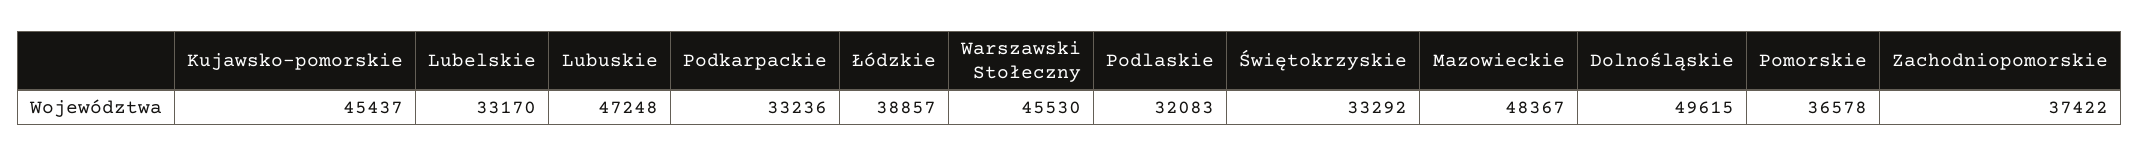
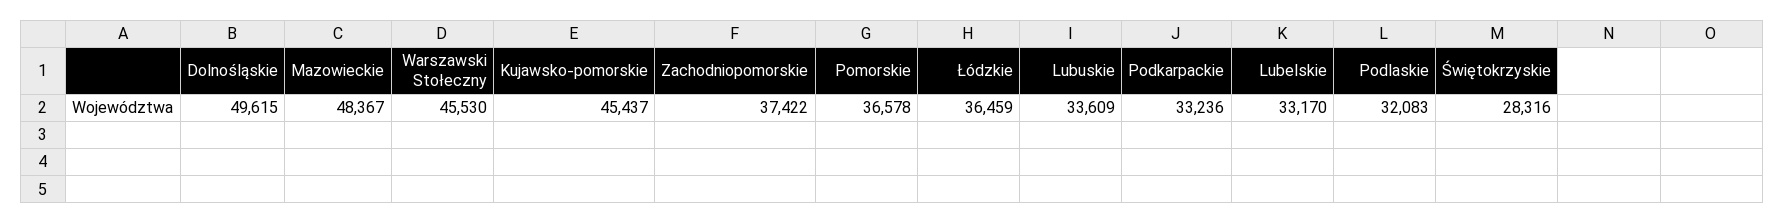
Lubuskie: 47248 -> 33609
Łódzkie: 38857 -> 36459
Świętokrzyskie: 33292 -> 28316

